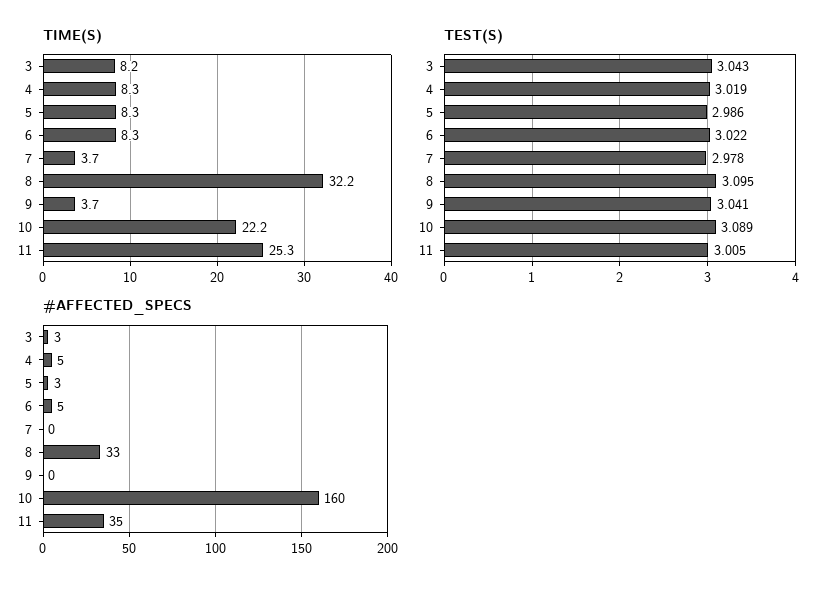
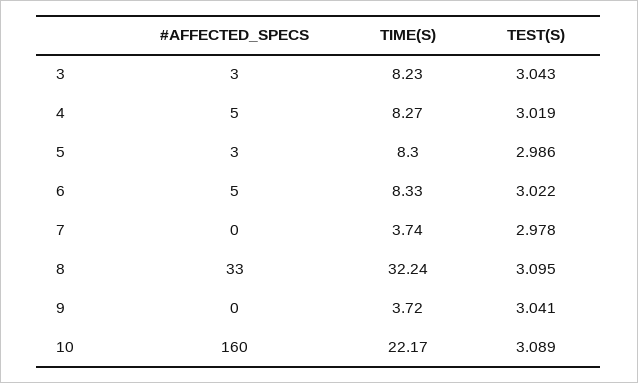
TIME(S), 11: 25.3 -> none
TEST(S), 11: 3.005 -> none
#AFFECTED_SPECS, 11: 35 -> none

